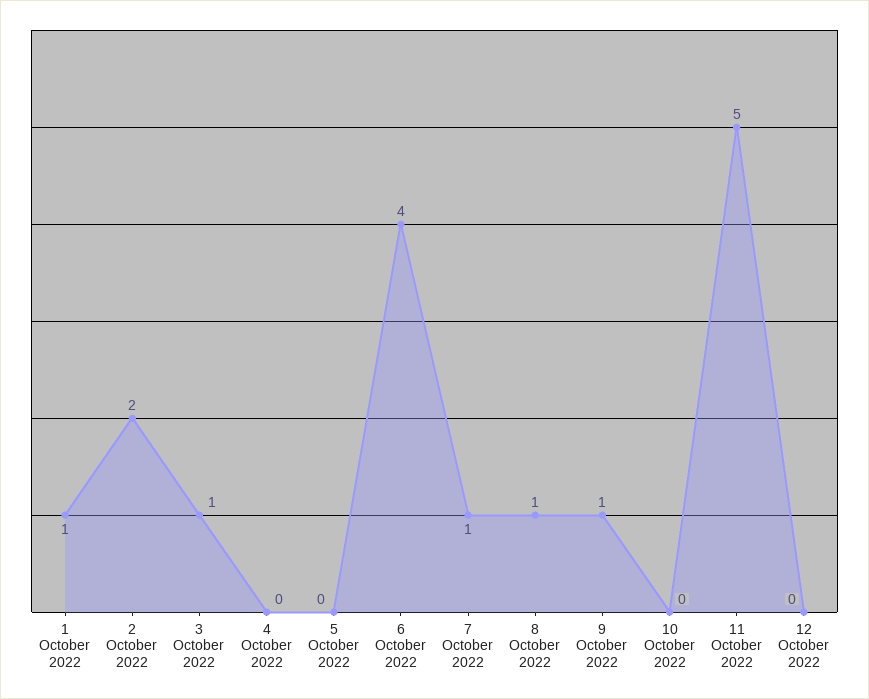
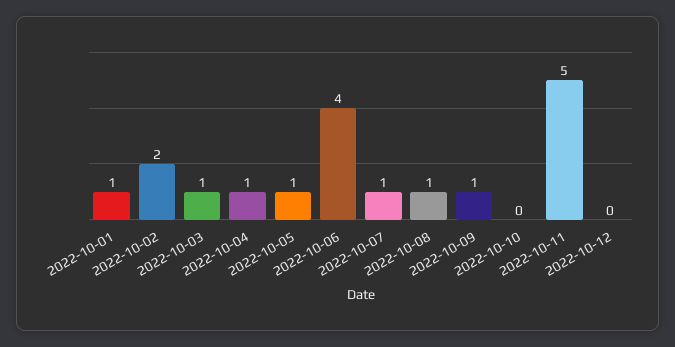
4 October 2022: 0 -> 1
5 October 2022: 0 -> 1

